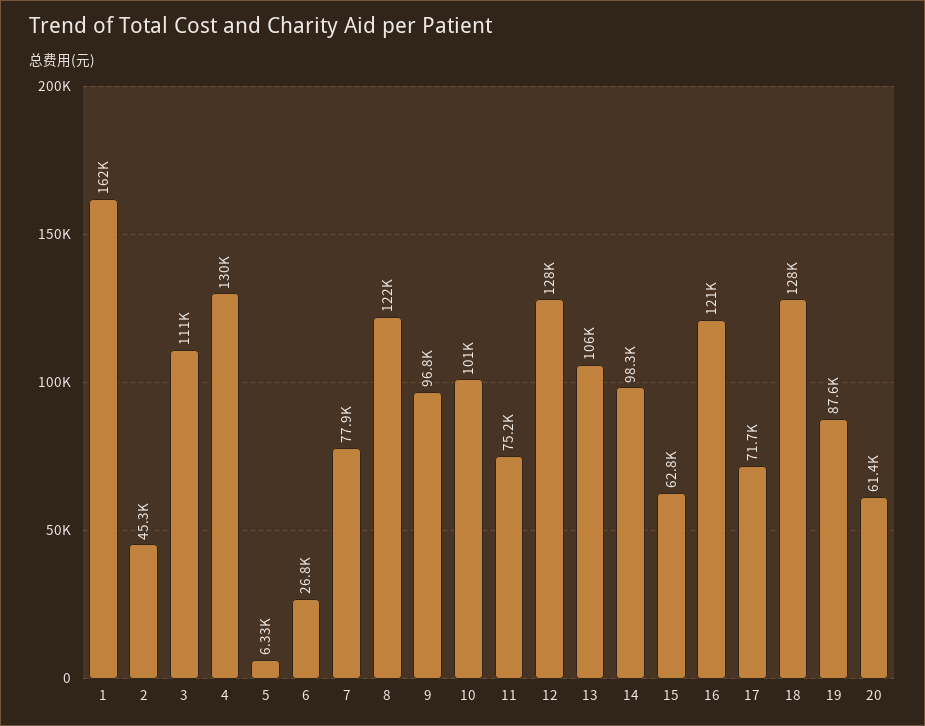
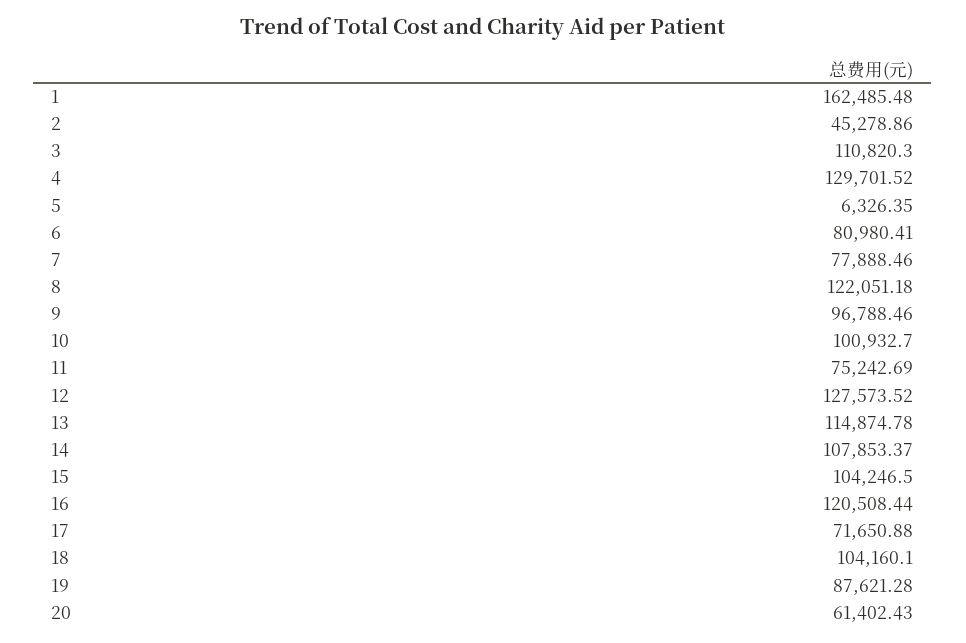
6: 26800 -> 80980.41
13: 106000 -> 114874.78
14: 98300 -> 107853.37
15: 62800 -> 104246.5
18: 128000 -> 104160.1

